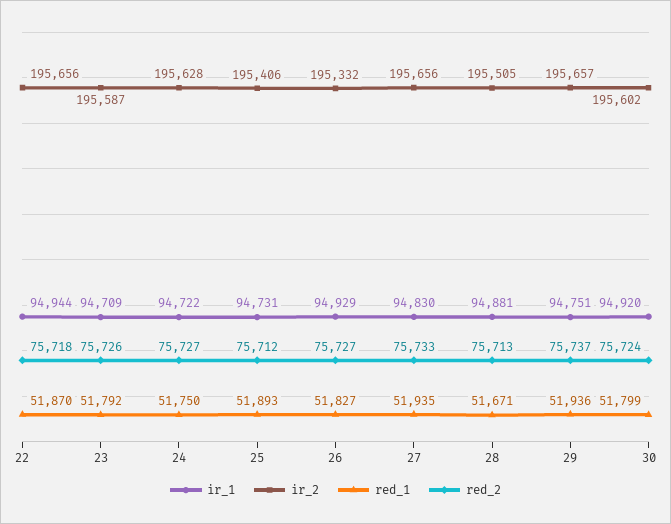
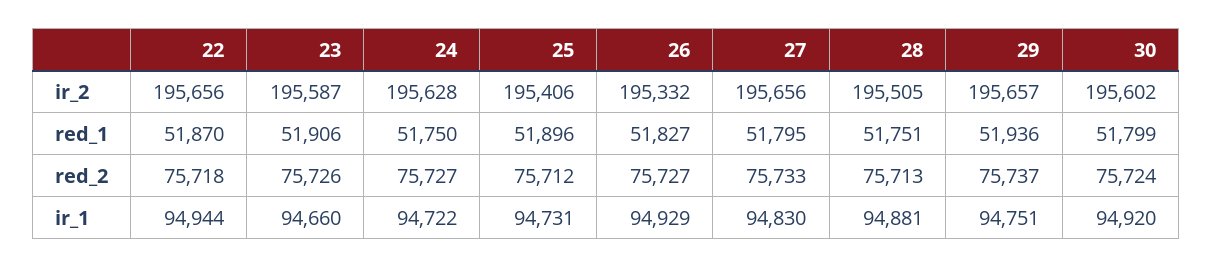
ir_1, 23: 94709 -> 94660
red_1, 23: 51792 -> 51906
red_1, 25: 51893 -> 51896
red_1, 27: 51935 -> 51795
red_1, 28: 51671 -> 51751

